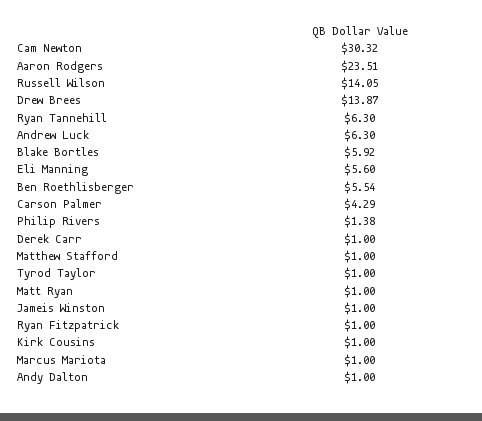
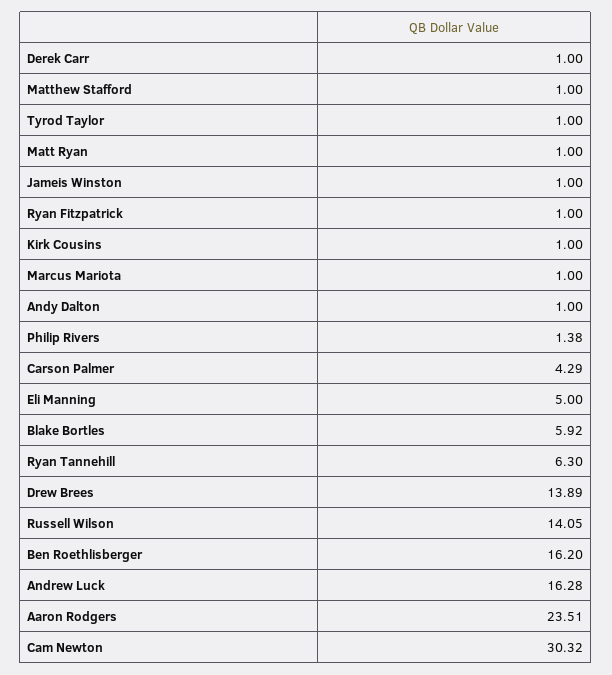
Drew Brees: 13.87 -> 13.89
Andrew Luck: 6.3 -> 16.28
Eli Manning: 5.6 -> 5
Ben Roethlisberger: 5.54 -> 16.2

